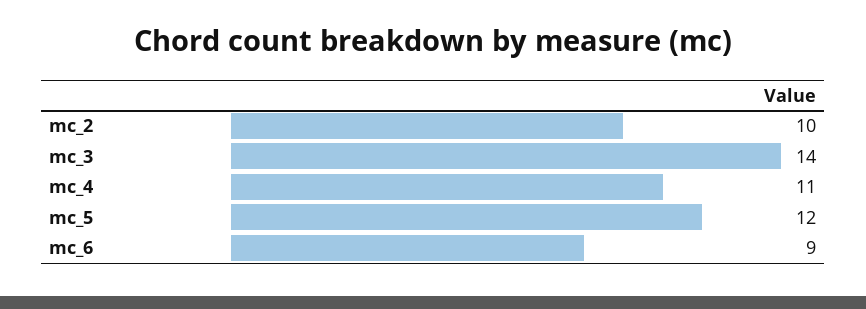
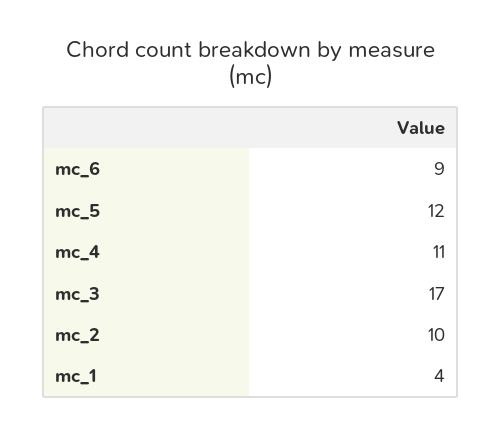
mc_3: 14 -> 17
mc_1: none -> 4

